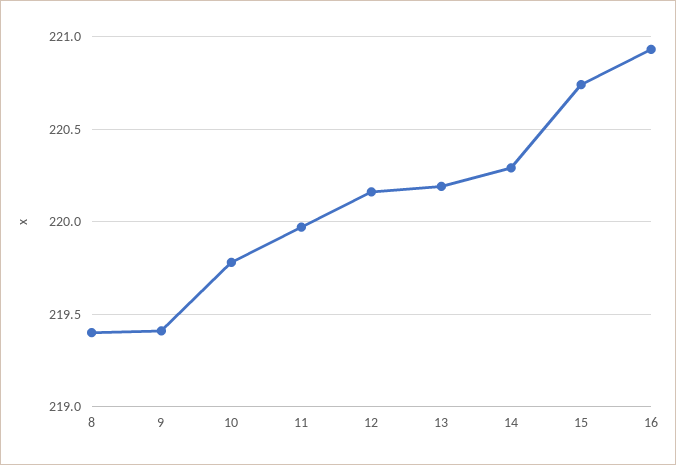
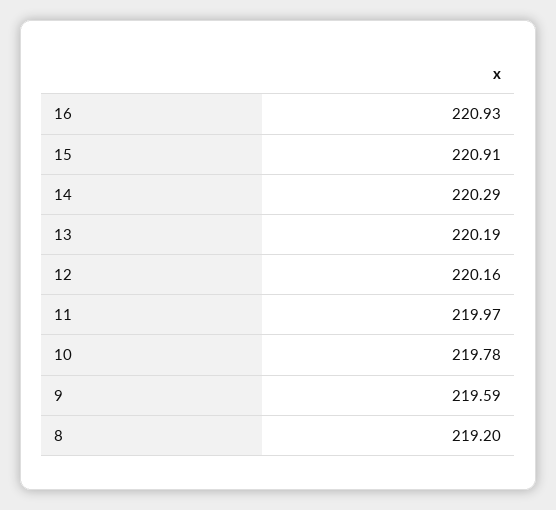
8: 219.4 -> 219.2
9: 219.4 -> 219.59
15: 220.75 -> 220.91

